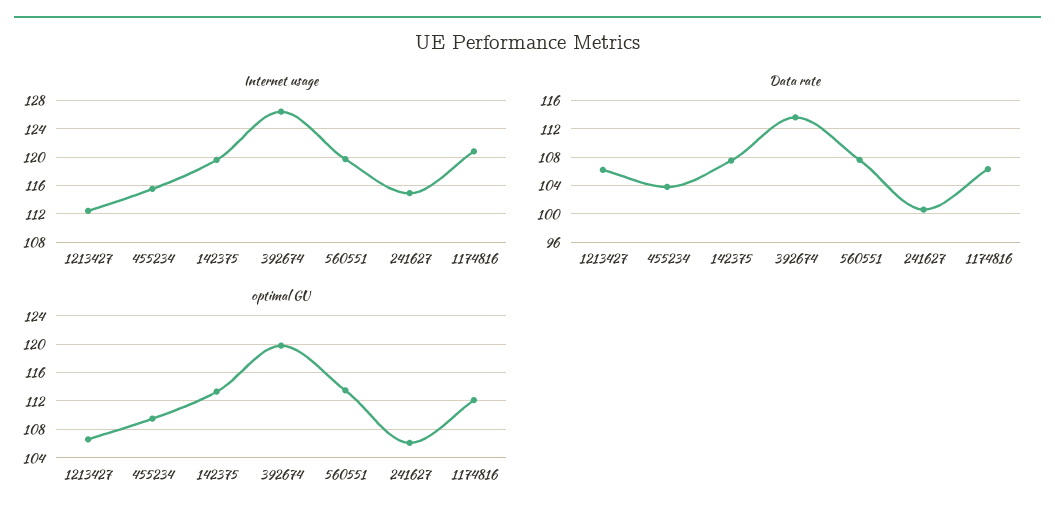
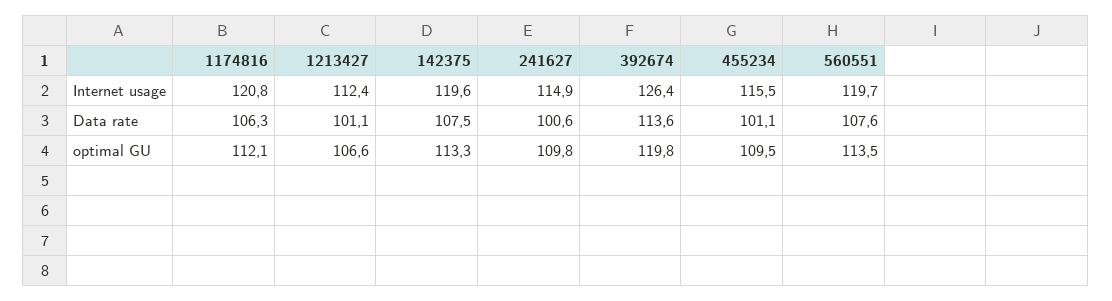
Data rate, 1213427: 106 -> 101.1
Data rate, 455234: 104 -> 101.1
optimal GU, 241627: 106 -> 109.8

